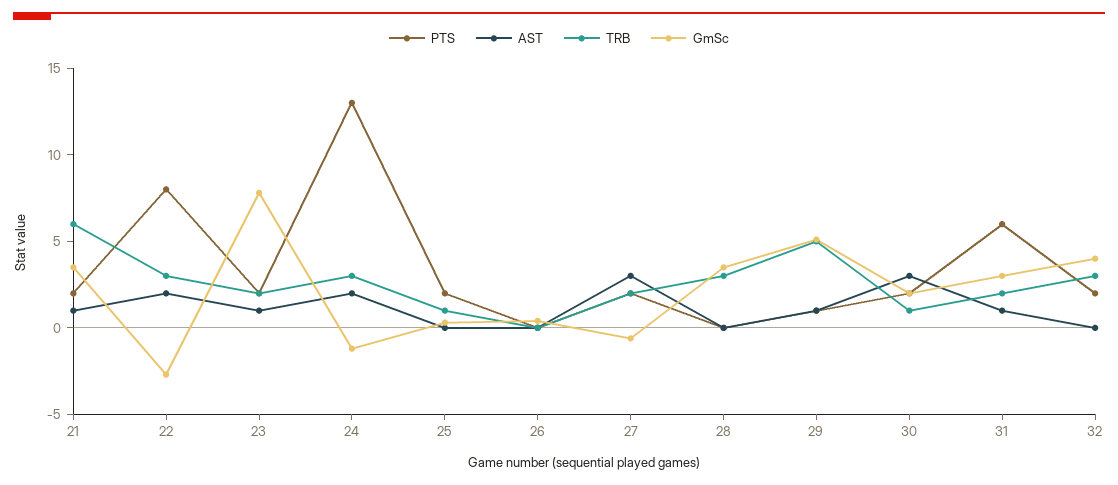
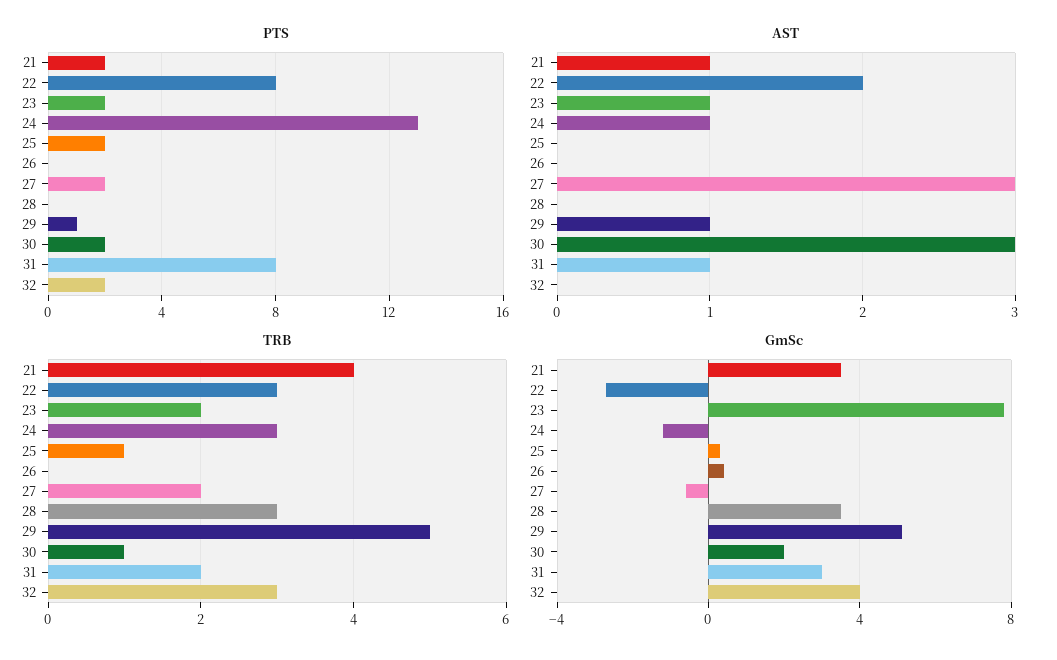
TRB, 21: 6 -> 4
AST, 24: 2 -> 1
PTS, 31: 6 -> 8

